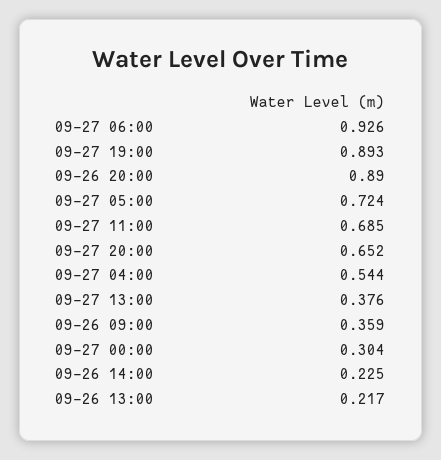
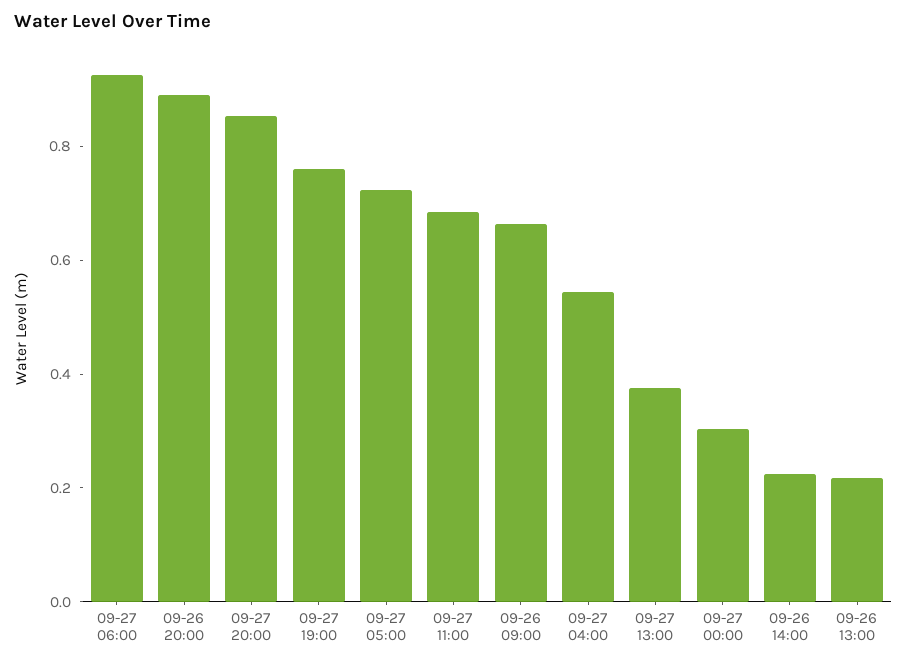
09-27 19:00: 0.893 -> 0.75
09-27 20:00: 0.652 -> 0.85
09-26 09:00: 0.359 -> 0.65

